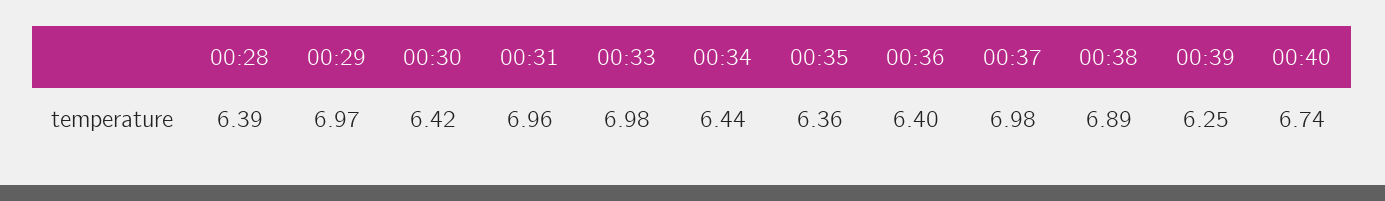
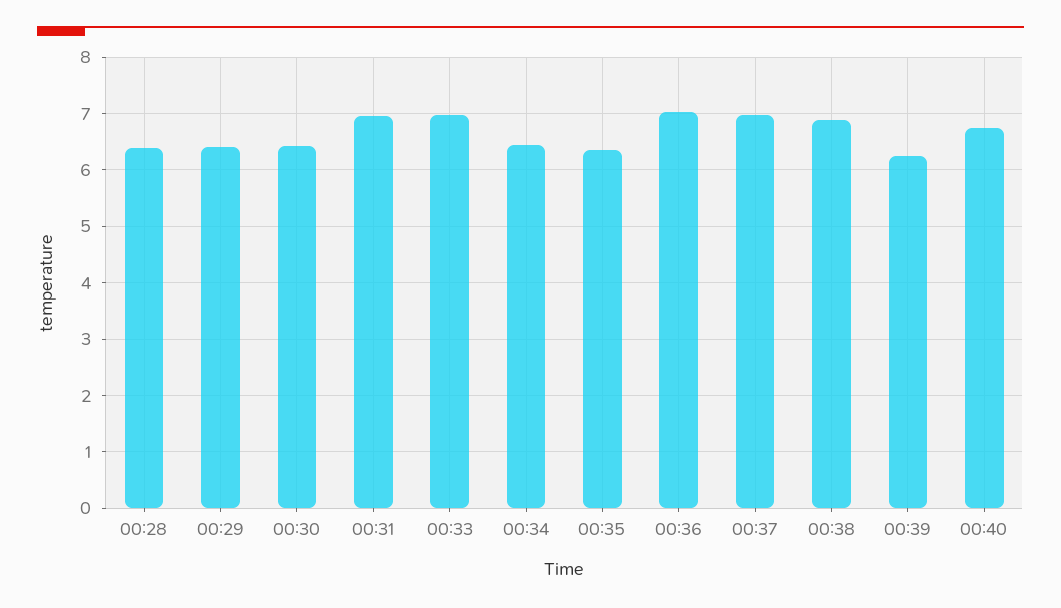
00:29: 6.97 -> 6.4
00:36: 6.4 -> 7

